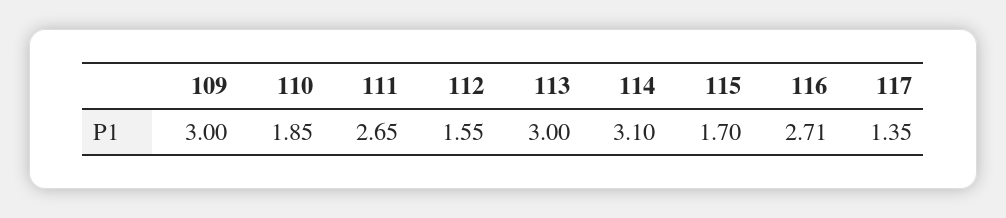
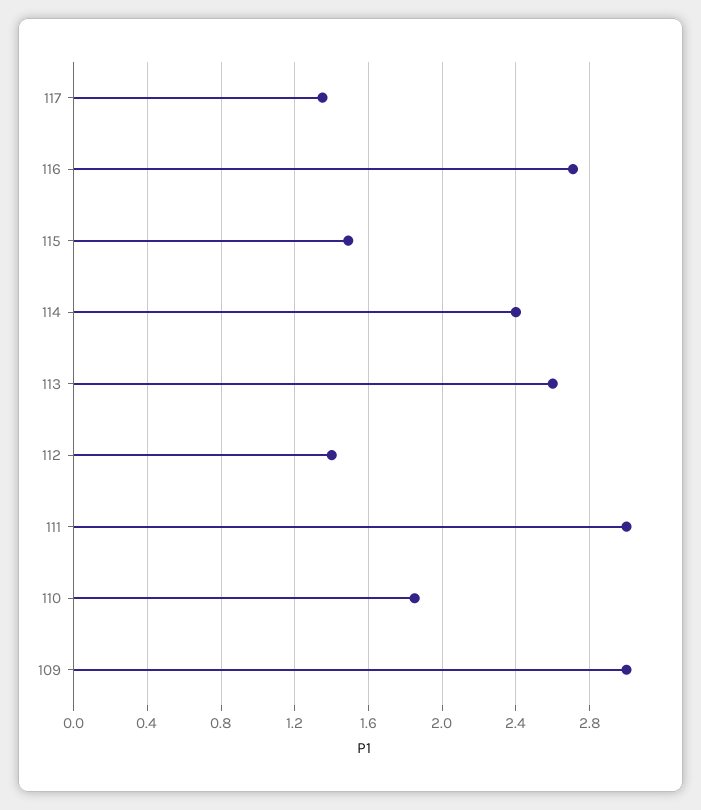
111: 2.65 -> 3
112: 1.55 -> 1.4
113: 3 -> 2.6
114: 3.1 -> 2.4
115: 1.7 -> 1.5

